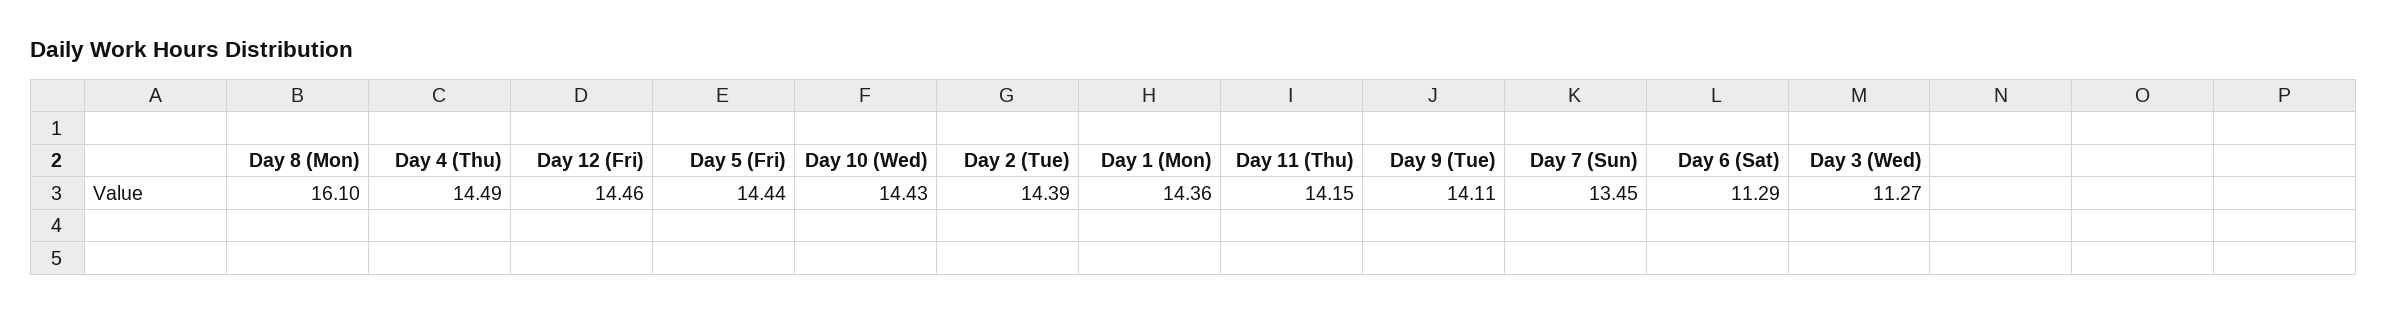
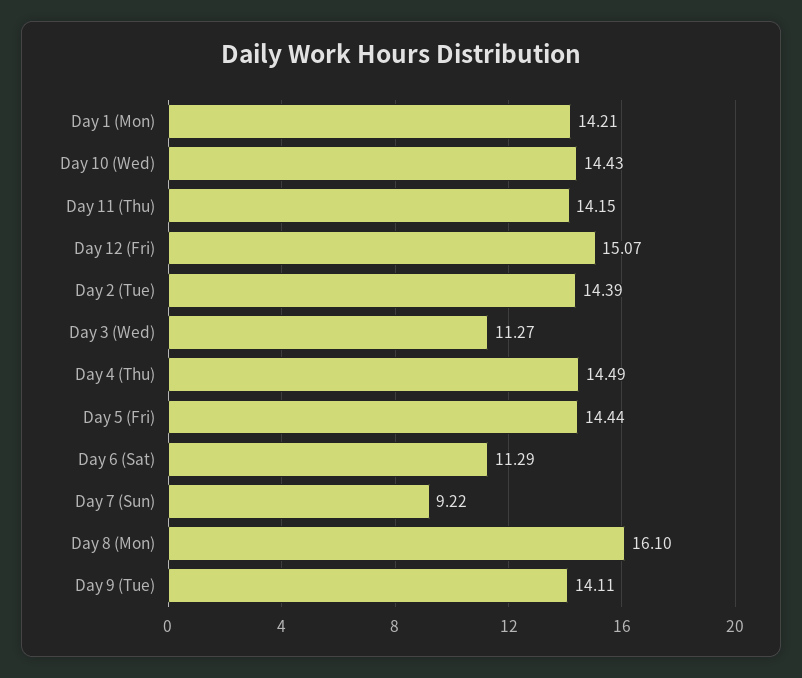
Day 12 (Fri): 14.46 -> 15.07
Day 1 (Mon): 14.36 -> 14.21
Day 7 (Sun): 13.45 -> 9.22

